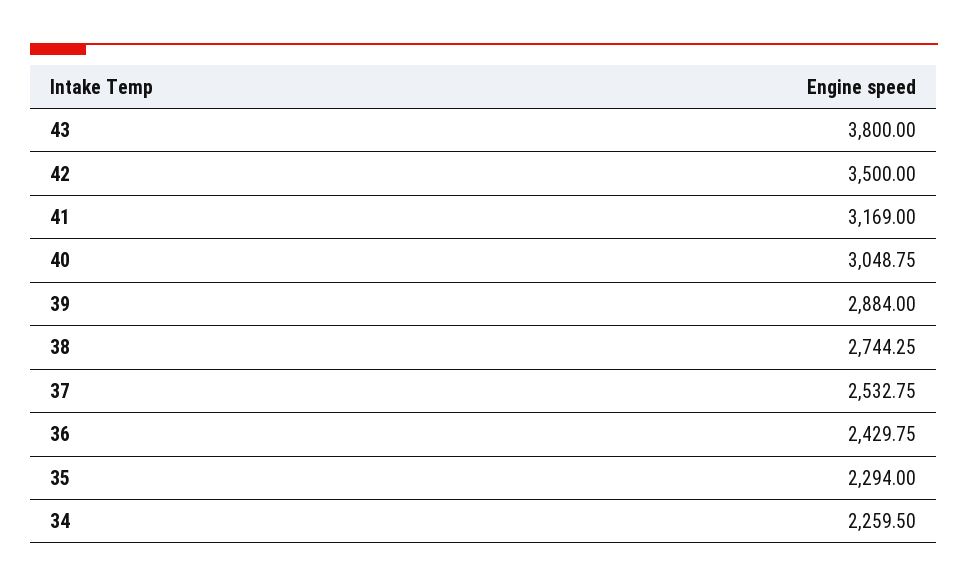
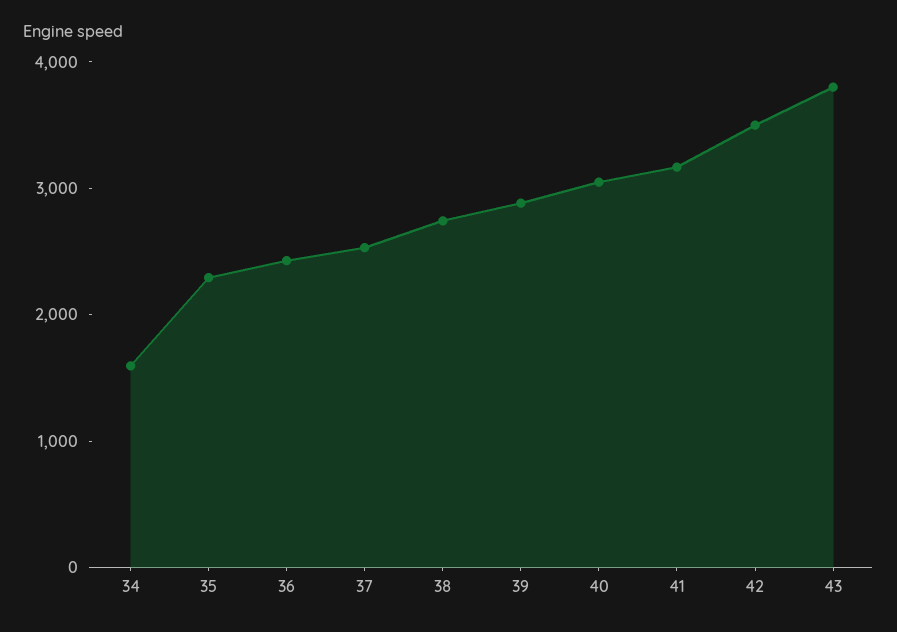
34: 2259.5 -> 1600

